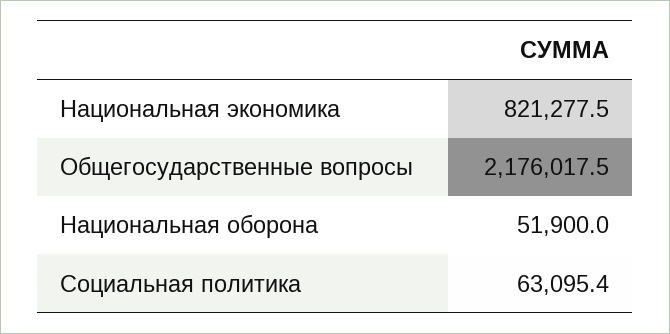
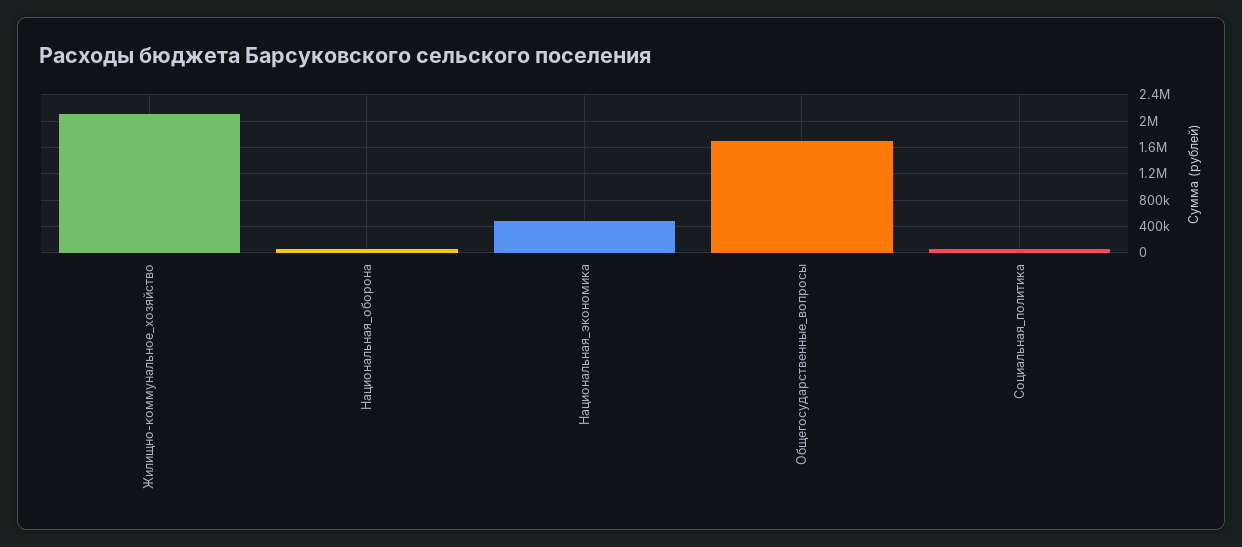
Национальная экономика: 821277.5 -> 500000
Общегосударственные вопросы: 2176017.5 -> 1700000
Жилищно-коммунальное_хозяйство: none -> 2100000

